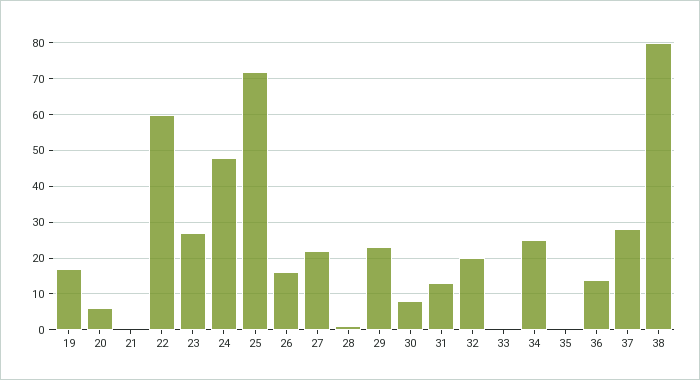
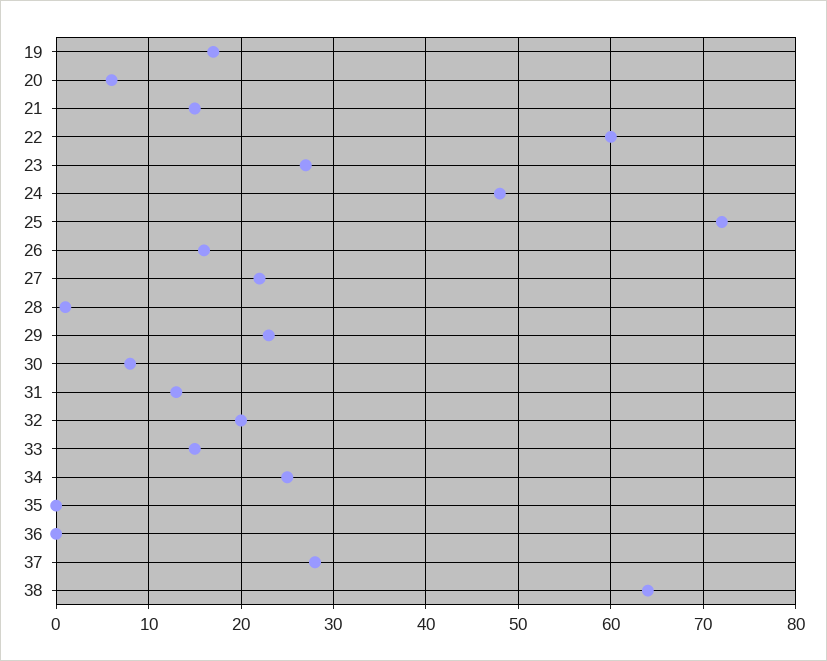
21: 0 -> 15
33: 0 -> 15
36: 15 -> 0
38: 80 -> 64

